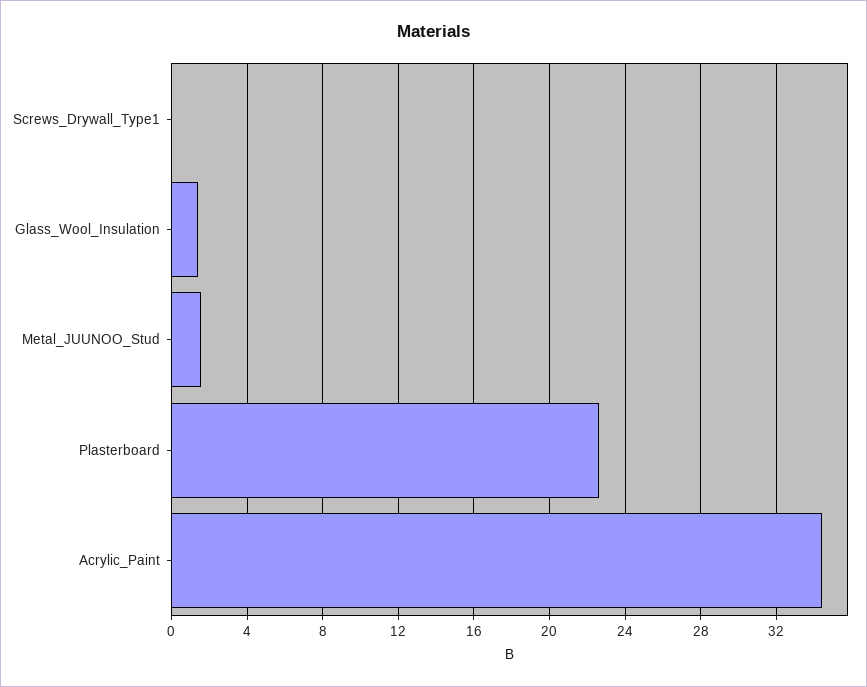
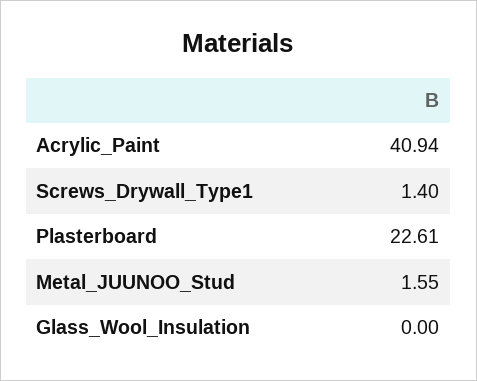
Screws_Drywall_Type1: 0 -> 1.4
Glass_Wool_Insulation: 1.5 -> 0
Acrylic_Paint: 34.5 -> 40.94

